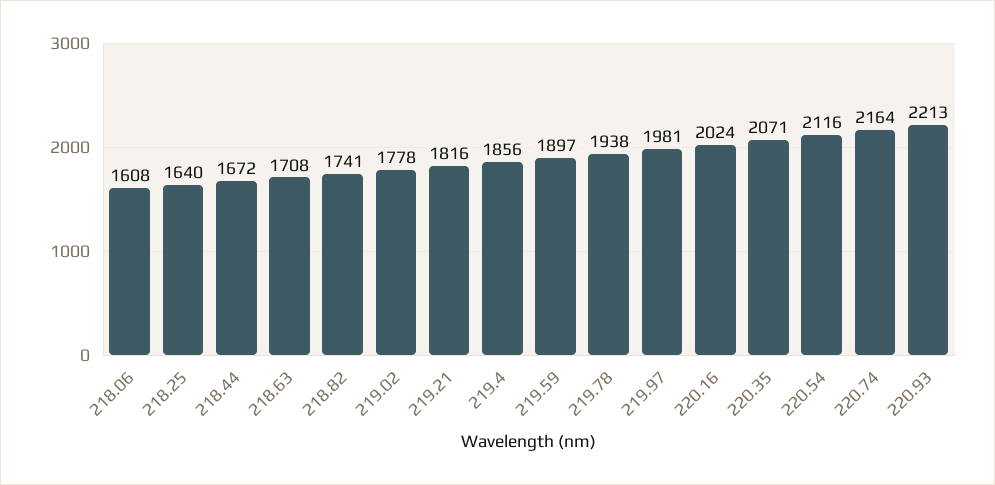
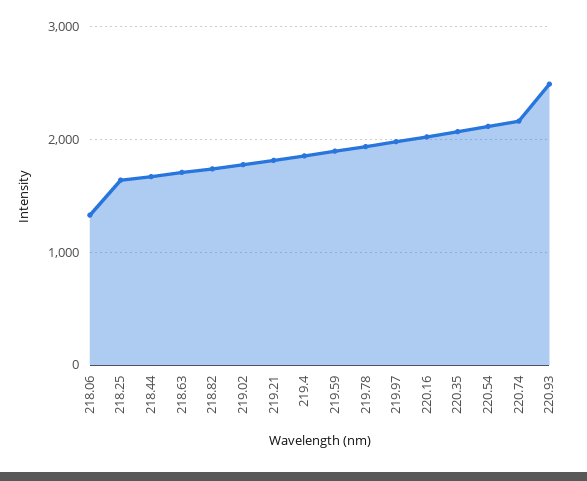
218.06: 1608 -> 1300
220.93: 2213 -> 2500

